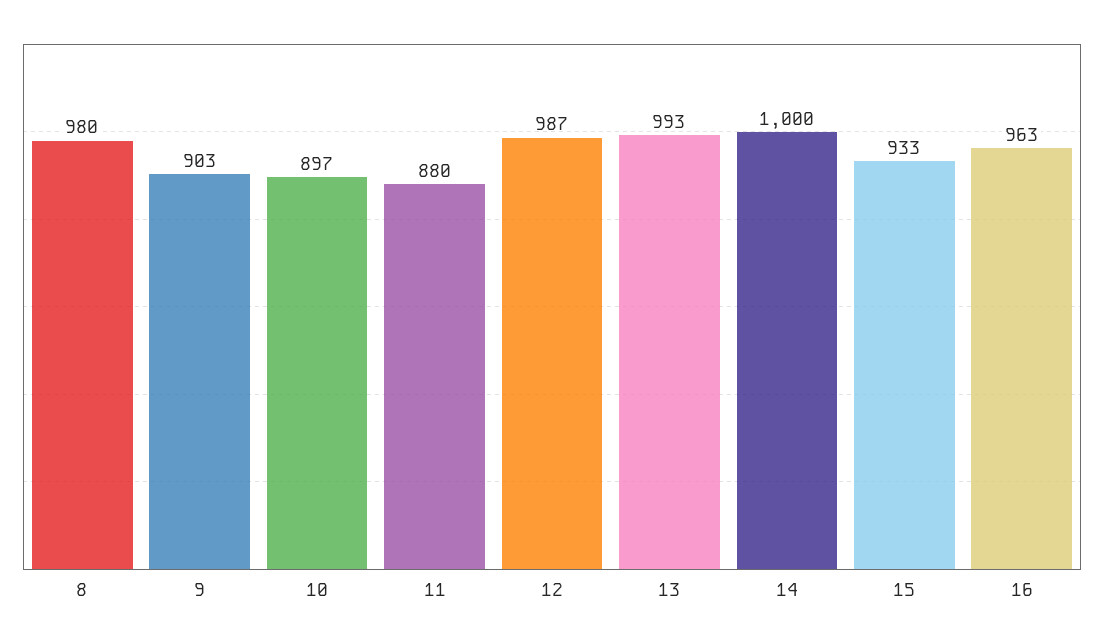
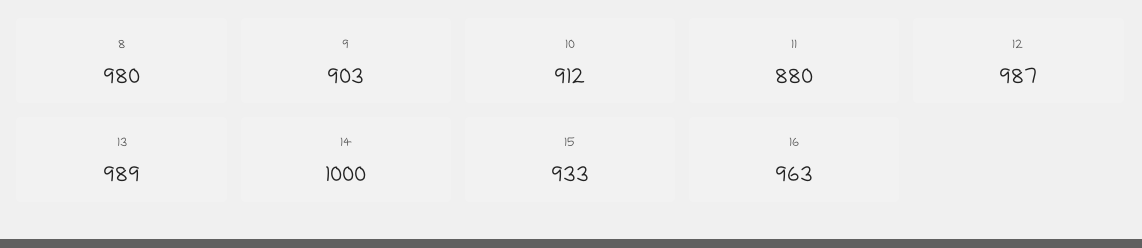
10: 897 -> 912
13: 993 -> 989

